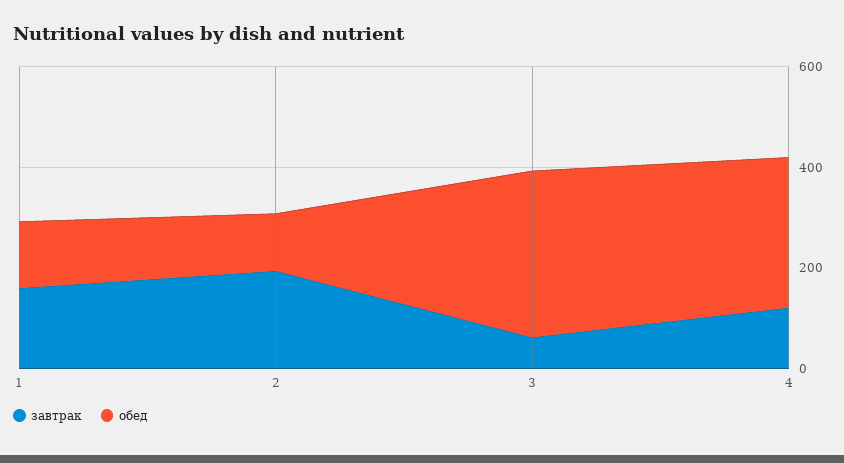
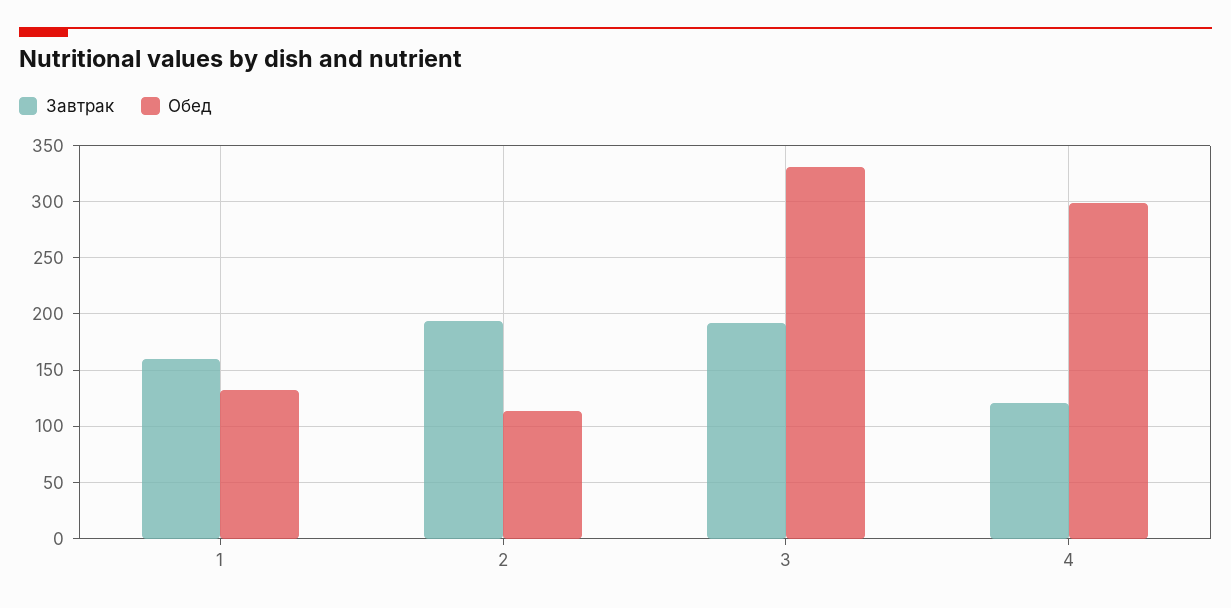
завтрак, 3: 50 -> 190

